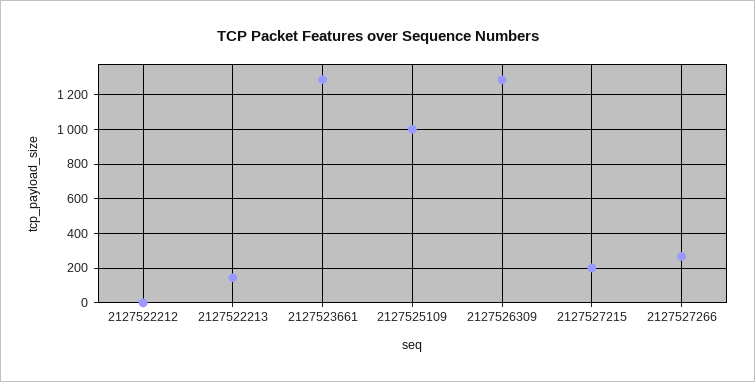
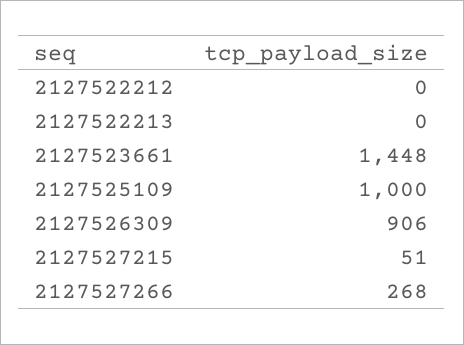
2127522213: 150 -> 0
2127523661: 1300 -> 1448
2127526309: 1300 -> 906
2127527215: 200 -> 51

